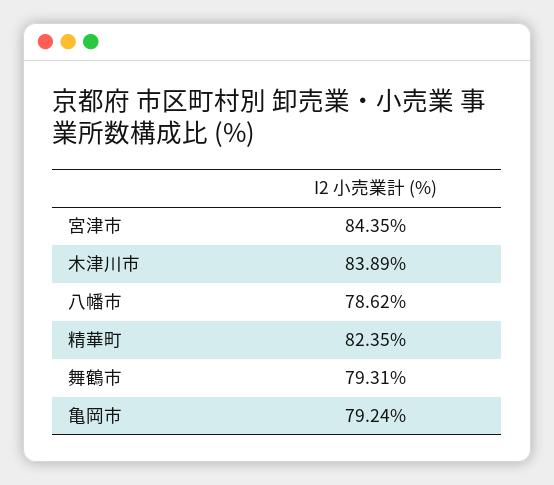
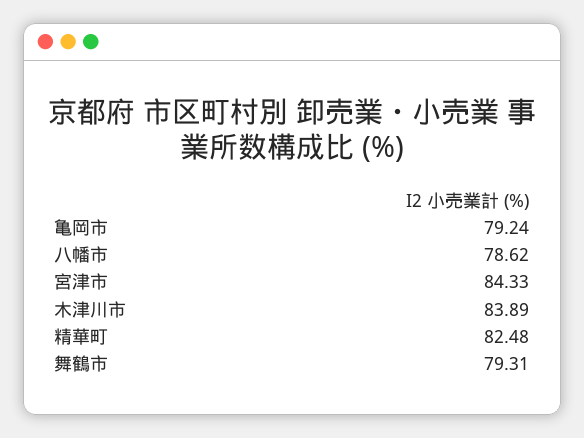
宮津市: 84.35 -> 84.33
精華町: 82.35 -> 82.48

